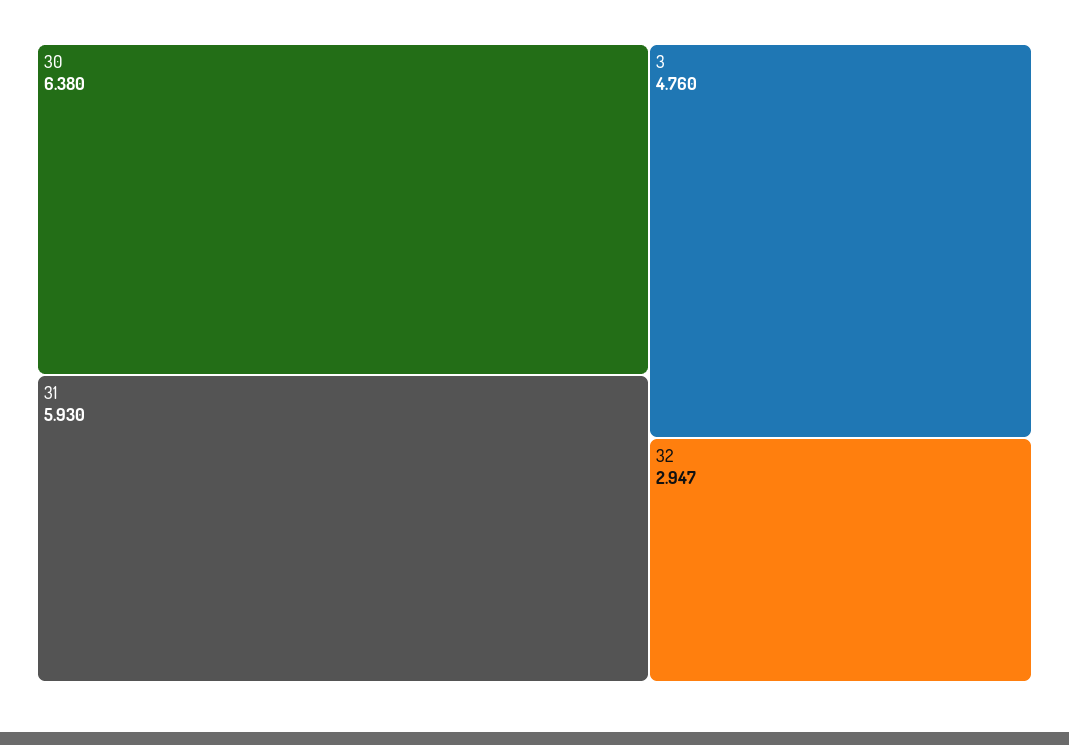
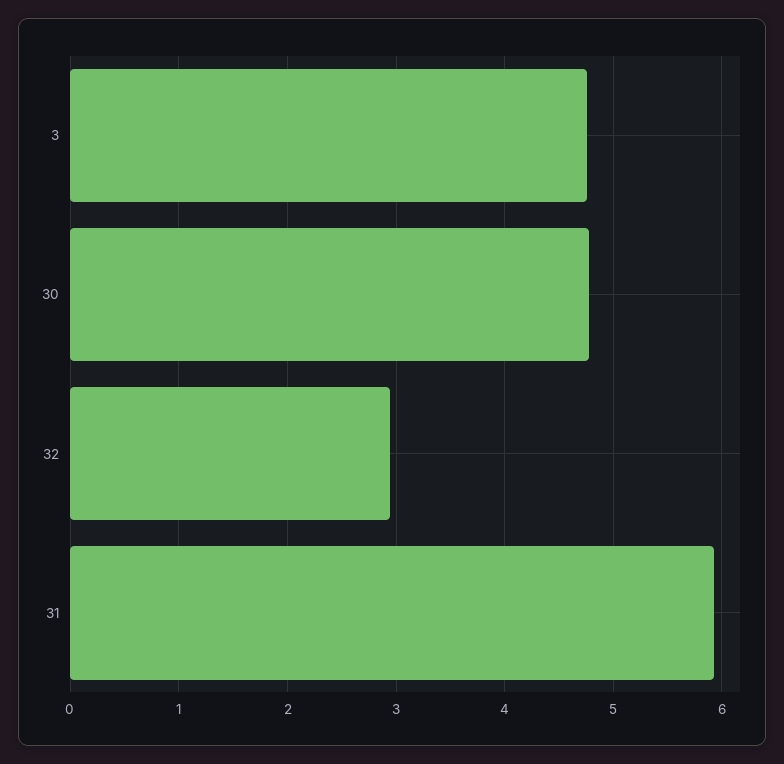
30: 6.38 -> 4.8

